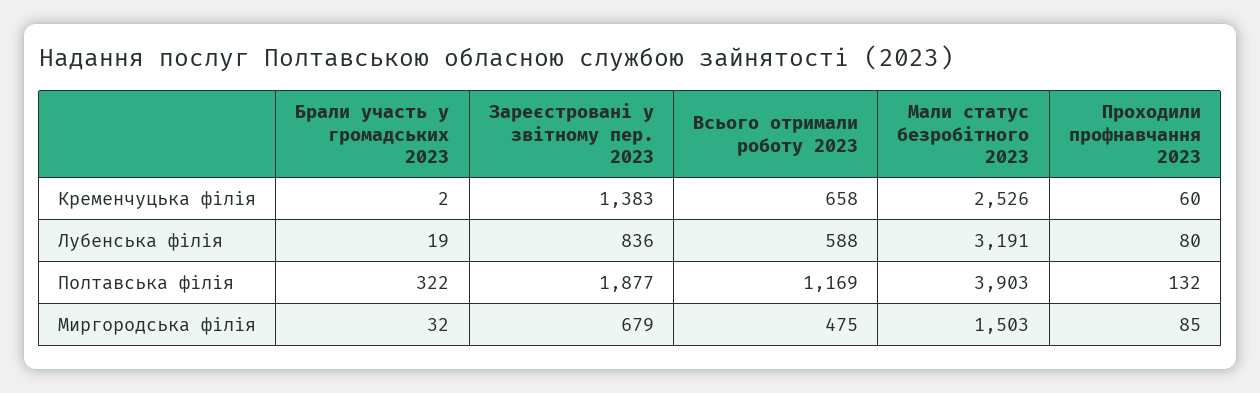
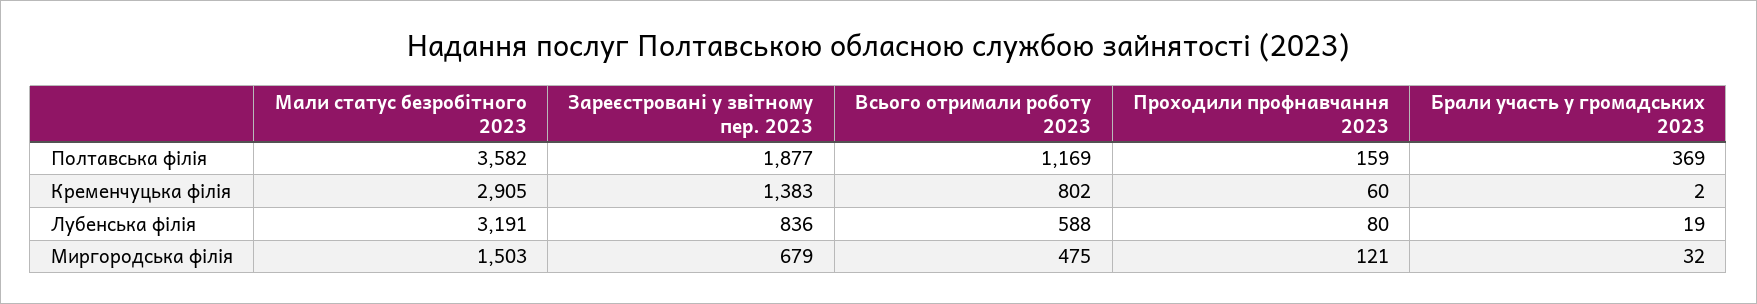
Всього отримали роботу 2023, Кременчуцька філія: 658 -> 802
Мали статус безробітного 2023, Кременчуцька філія: 2526 -> 2905
Брали участь у громадських 2023, Полтавська філія: 322 -> 369
Мали статус безробітного 2023, Полтавська філія: 3903 -> 3582
Проходили профнавчання 2023, Полтавська філія: 132 -> 159
Проходили профнавчання 2023, Миргородська філія: 85 -> 121

